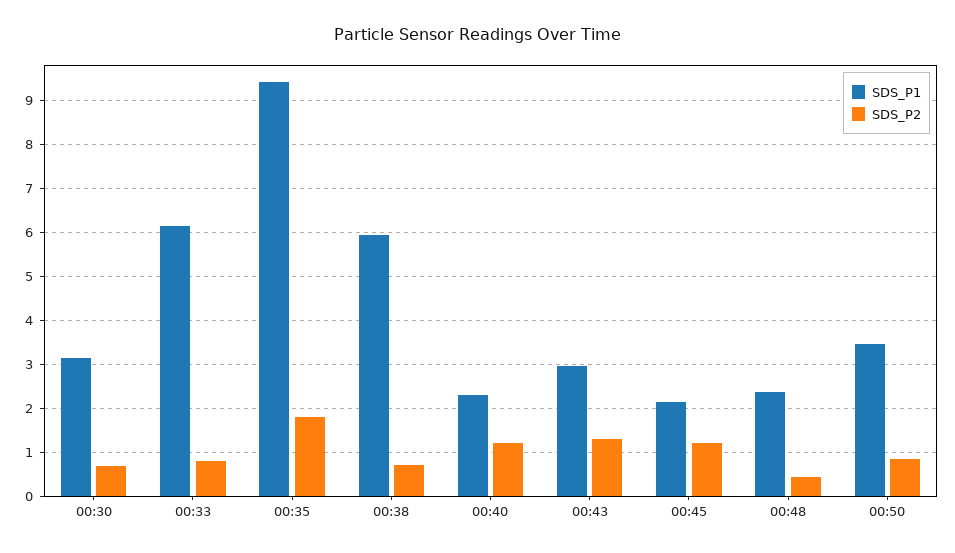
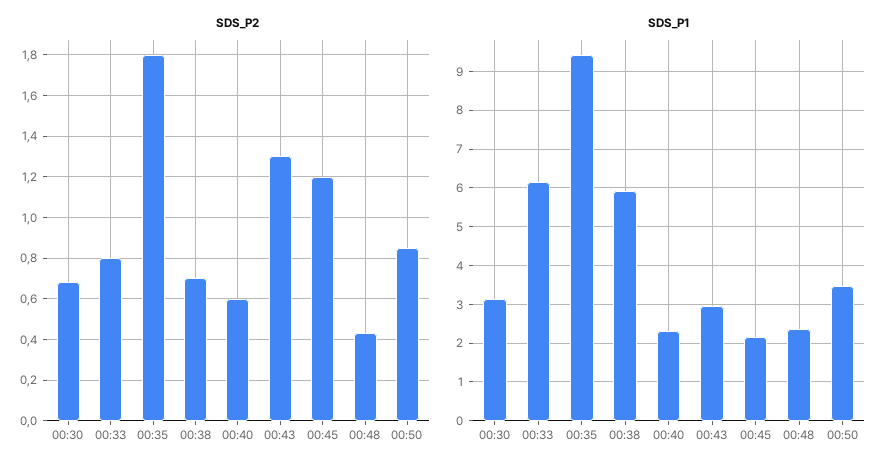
SDS_P2, 00:40: 1.2 -> 0.6

